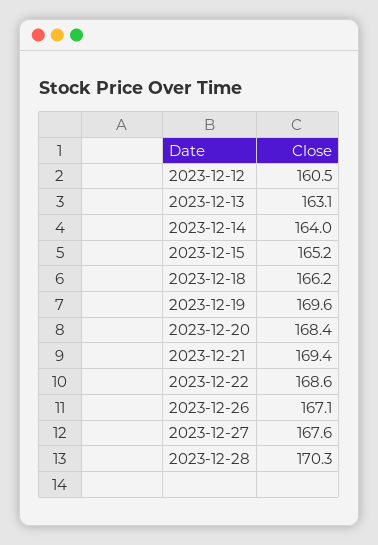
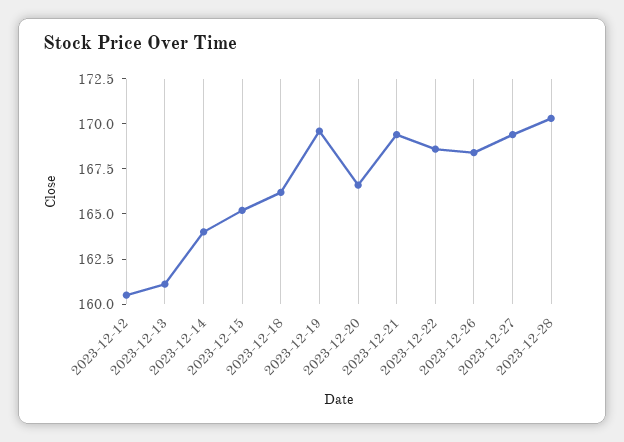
2023-12-13: 163.1 -> 161
2023-12-20: 168.4 -> 166.5
2023-12-26: 167.1 -> 168.5
2023-12-27: 167.6 -> 169.5

